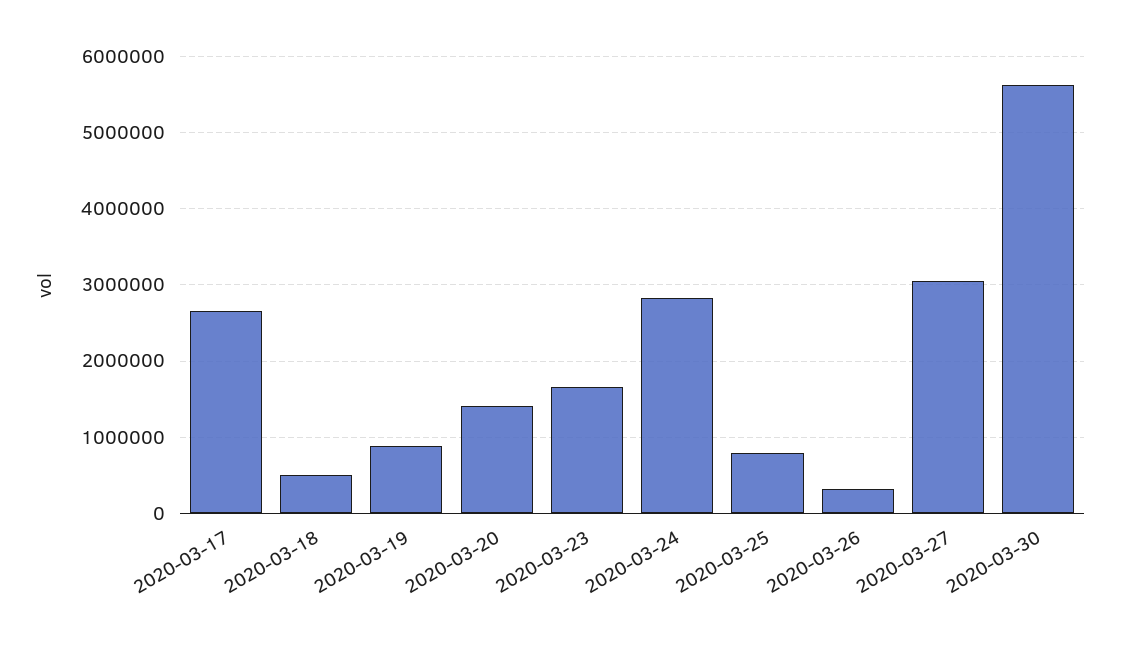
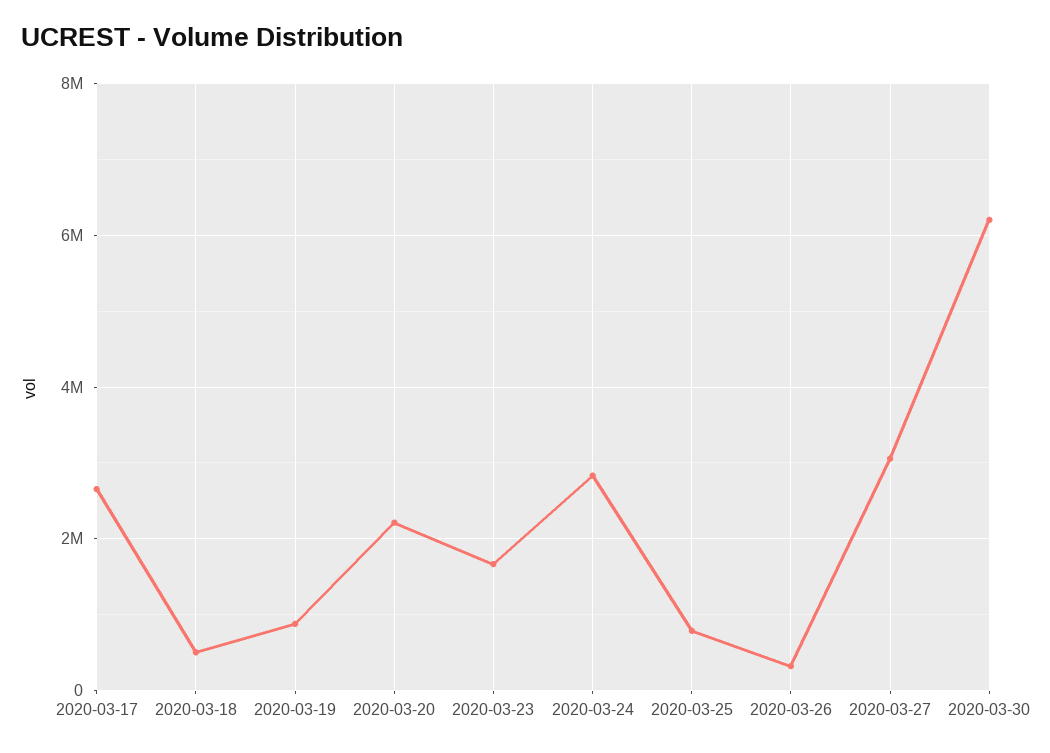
2020-03-20: 1400000 -> 2200000
2020-03-30: 5600000 -> 6200000

